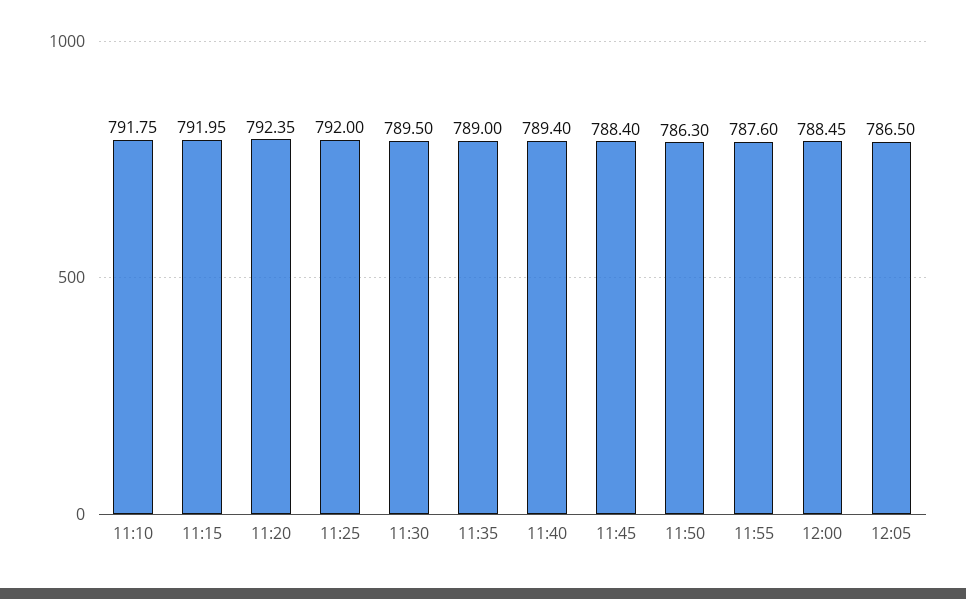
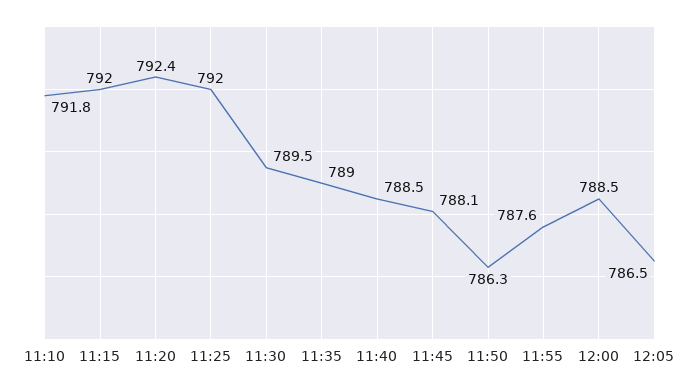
11:40: 789.4 -> 788.5
11:45: 788.4 -> 788.1

